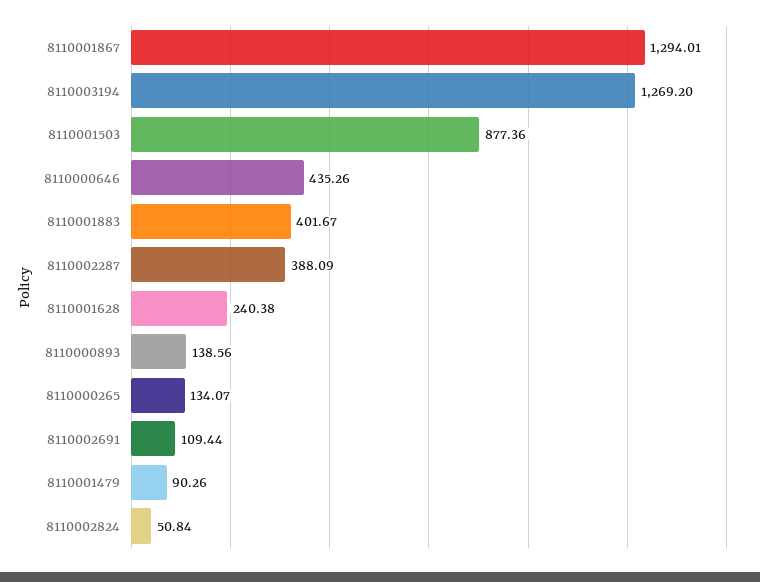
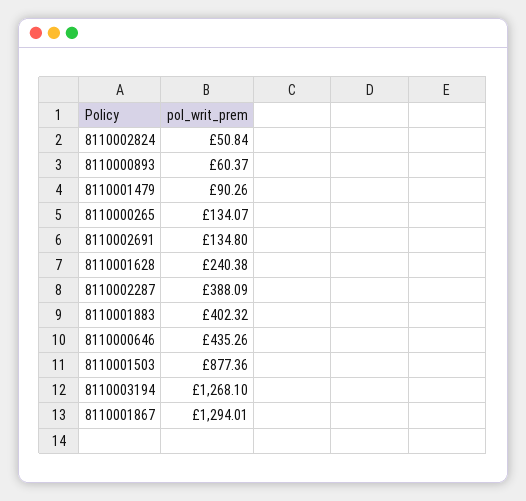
8110003194: 1269.2 -> 1268.1
8110001883: 401.67 -> 402.32
8110000893: 138.56 -> 60.37
8110002691: 109.44 -> 134.8

